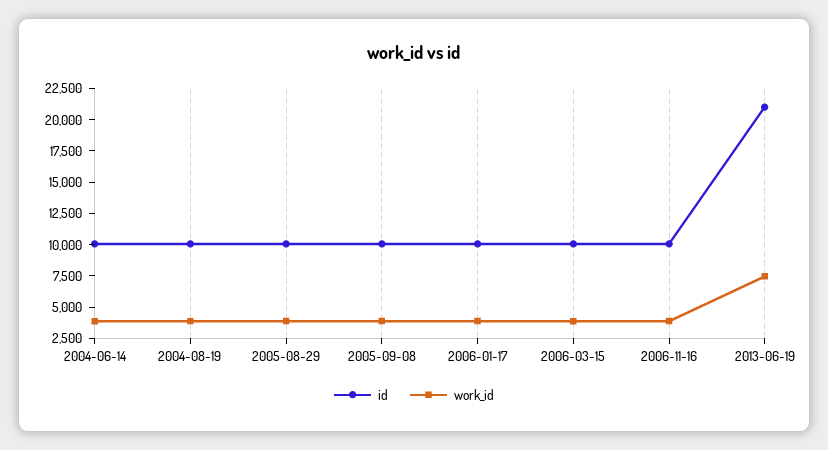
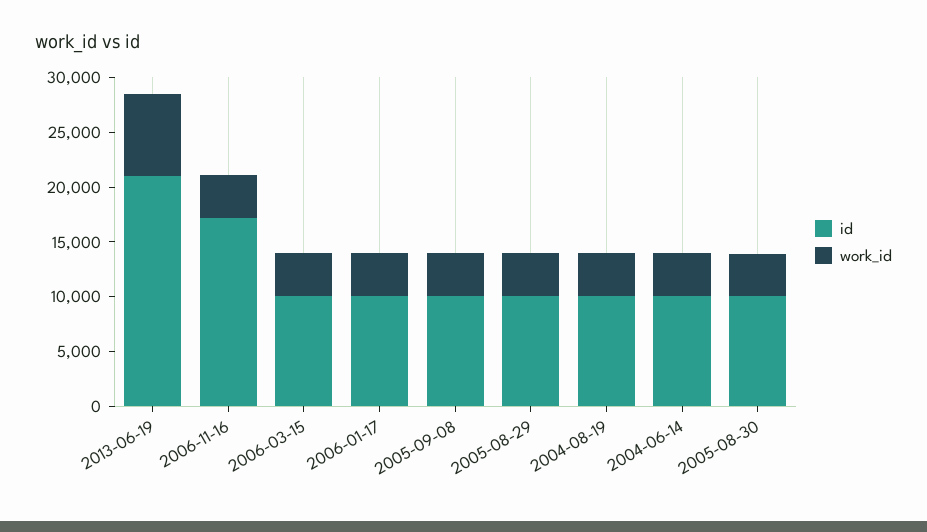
id, 2006-11-16: 10000 -> 17000
id, 2005-08-30: none -> 10000
work_id, 2005-08-30: none -> 4000

